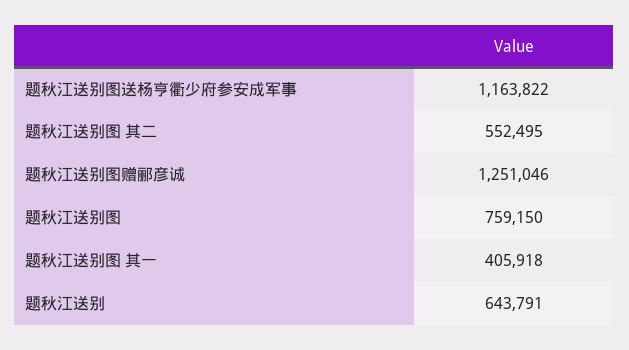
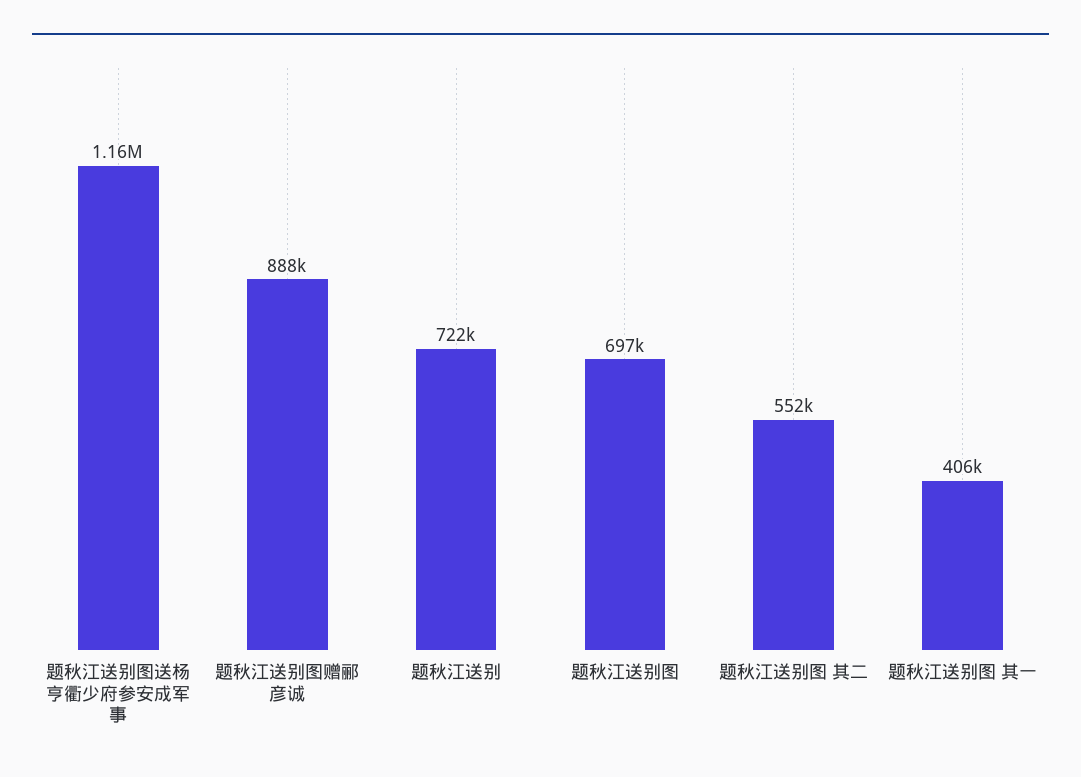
题秋江送别图赠郦彦诚: 1251046 -> 888000
题秋江送别图: 759150 -> 697000
题秋江送别: 643791 -> 722000

